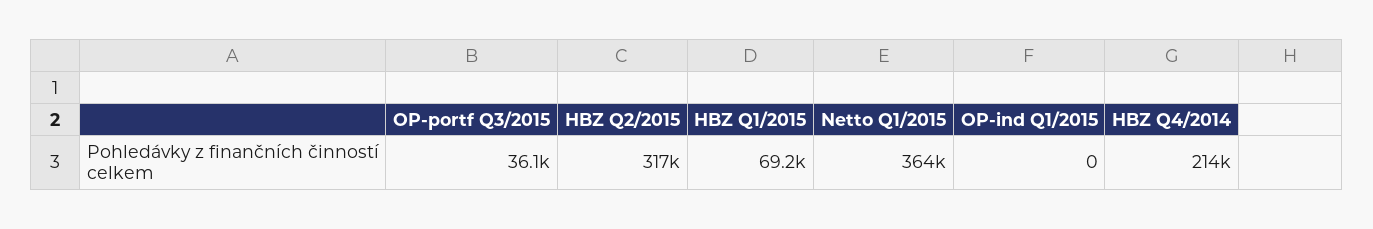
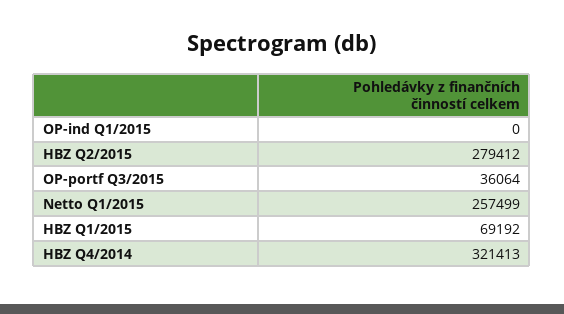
HBZ Q2/2015: 317000 -> 279412
Netto Q1/2015: 364000 -> 257499
HBZ Q4/2014: 214000 -> 321413

